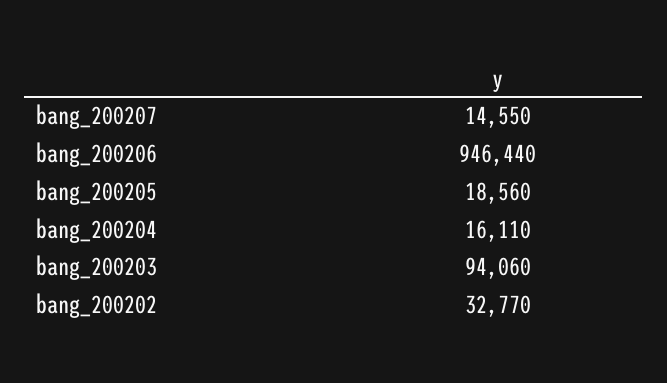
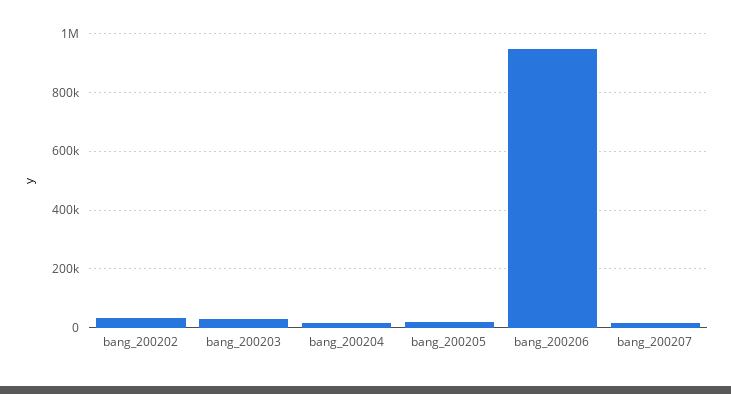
bang_200203: 94060 -> 25000

